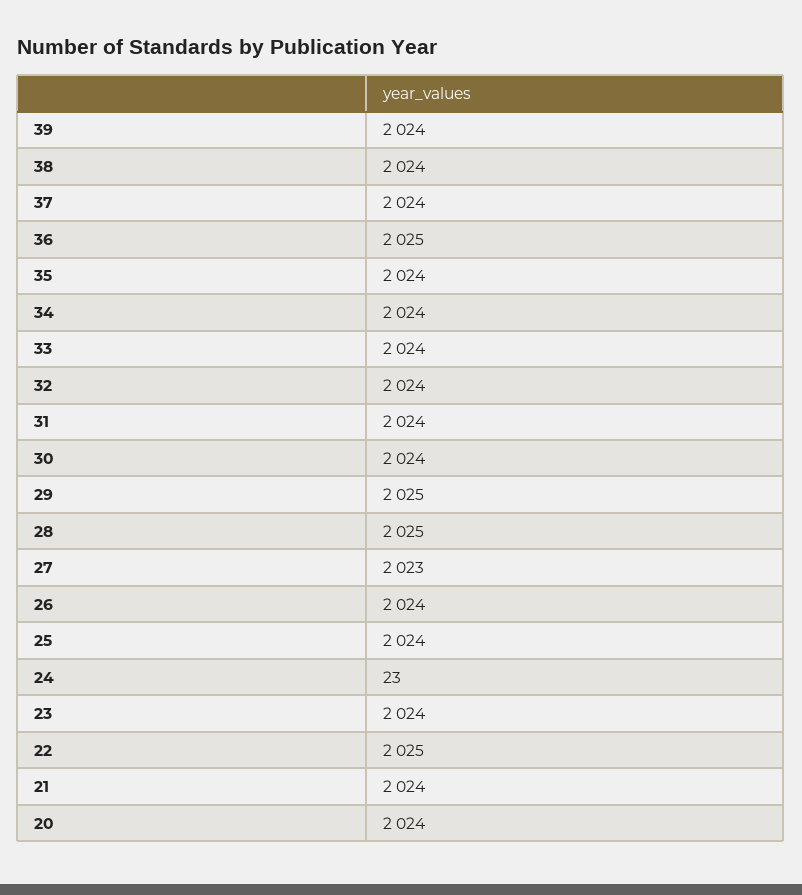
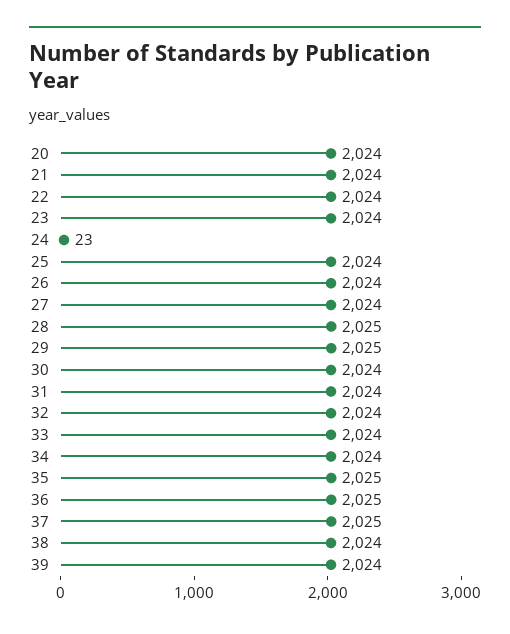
37: 2024 -> 2025
35: 2024 -> 2025
27: 2023 -> 2024
22: 2025 -> 2024

